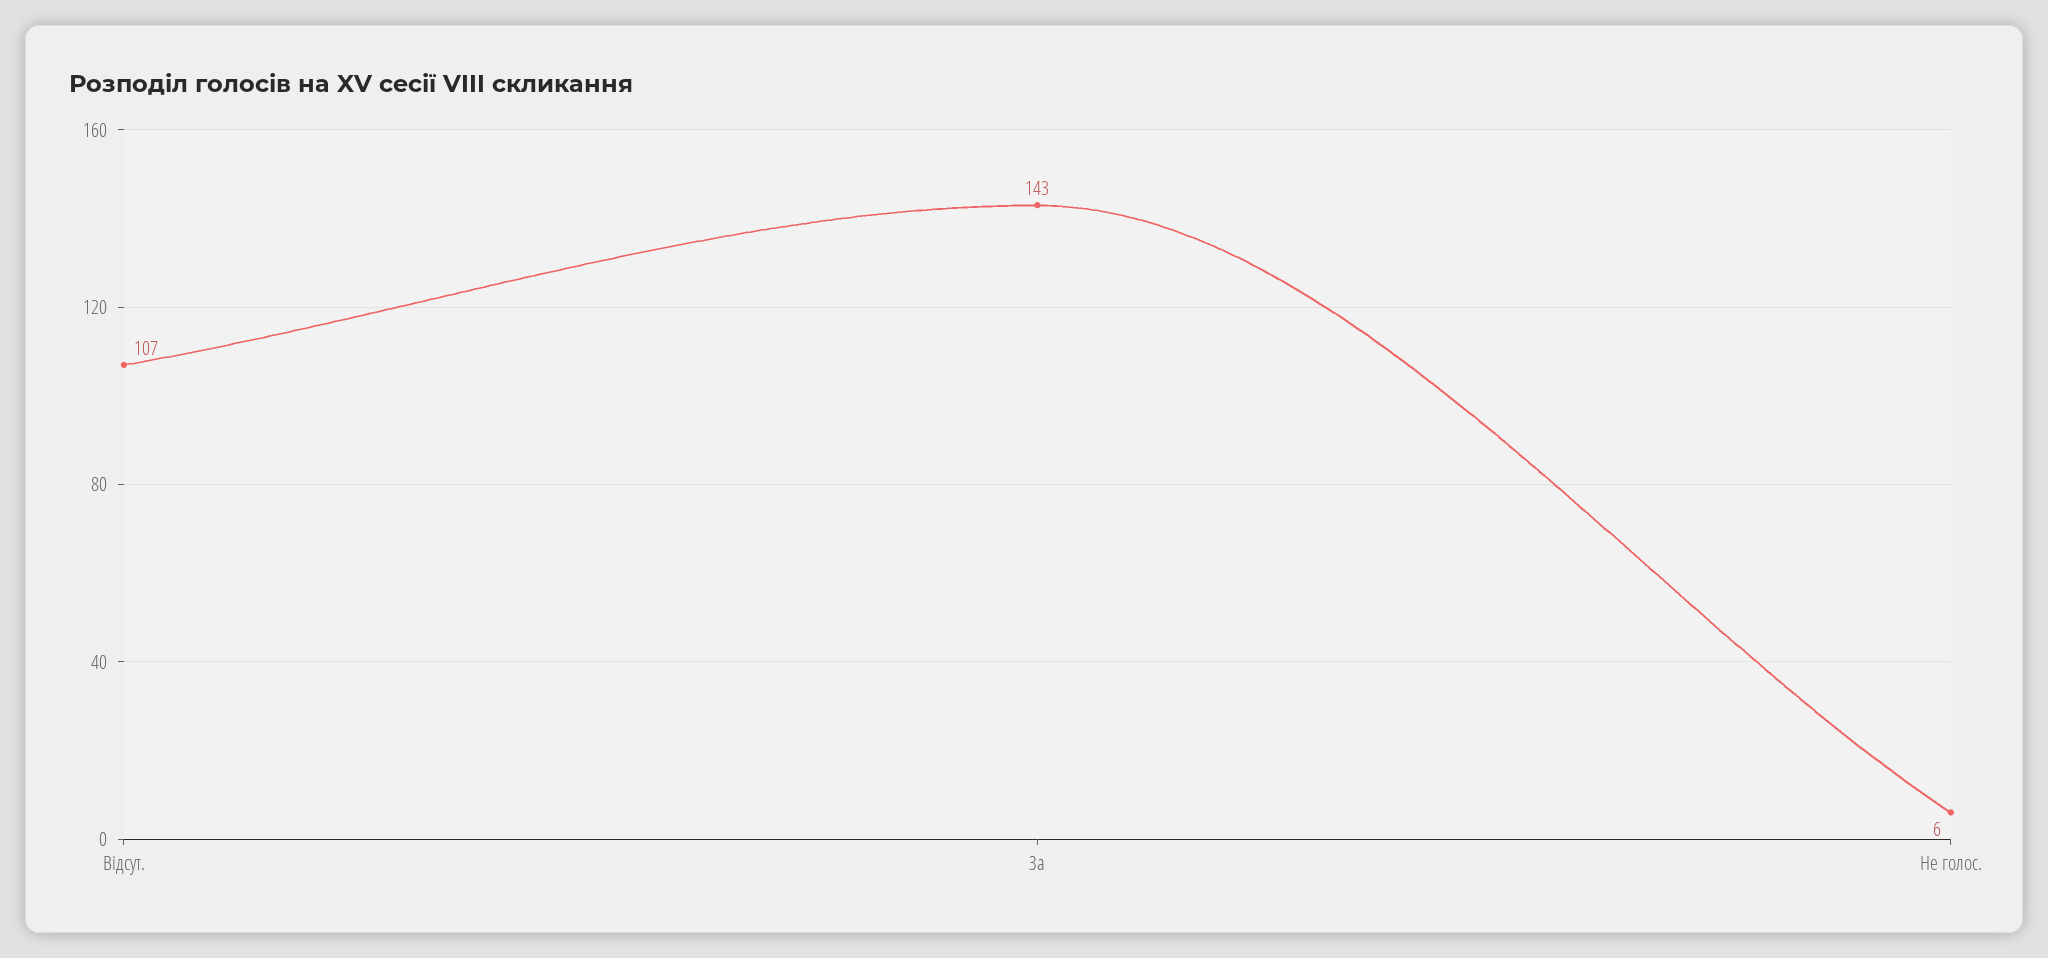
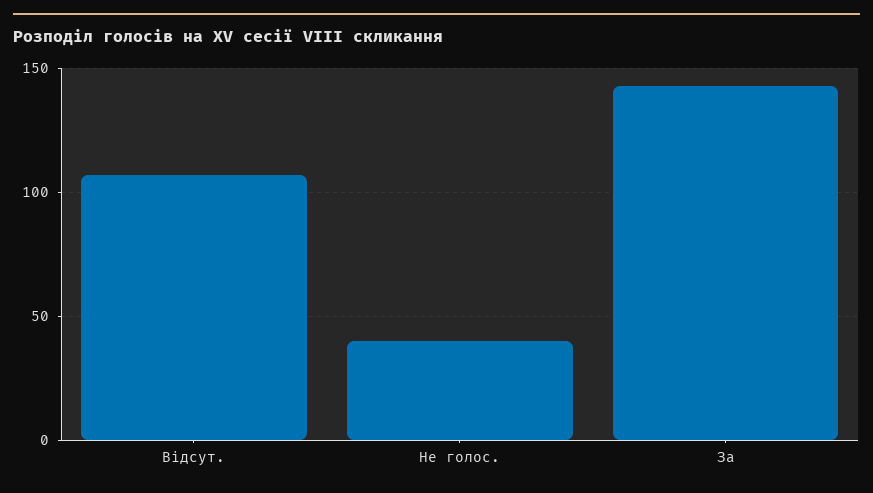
Не голос.: 6 -> 40

